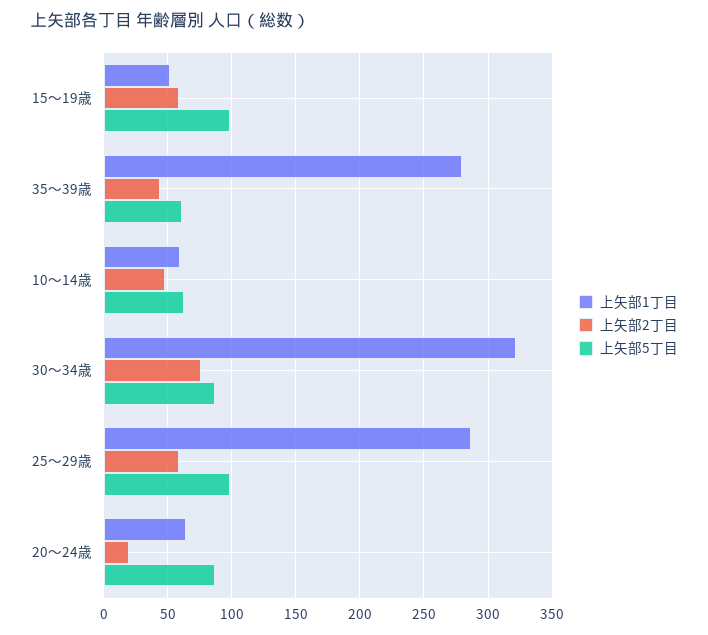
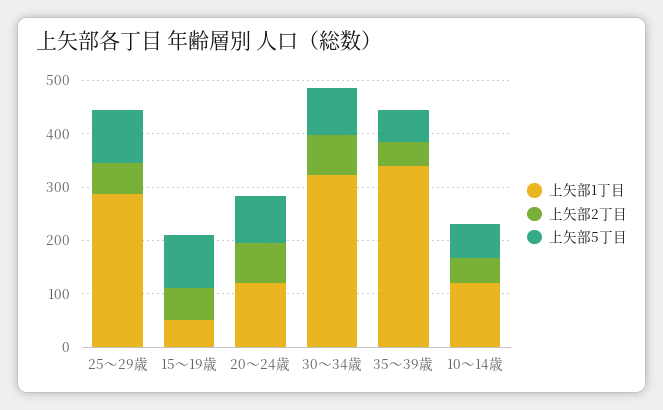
上矢部1丁目, 35～39歳: 280 -> 340
上矢部1丁目, 10～14歳: 60 -> 120
上矢部1丁目, 20～24歳: 65 -> 120
上矢部2丁目, 20～24歳: 20 -> 80

